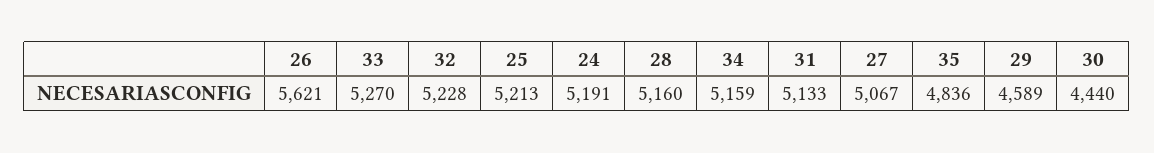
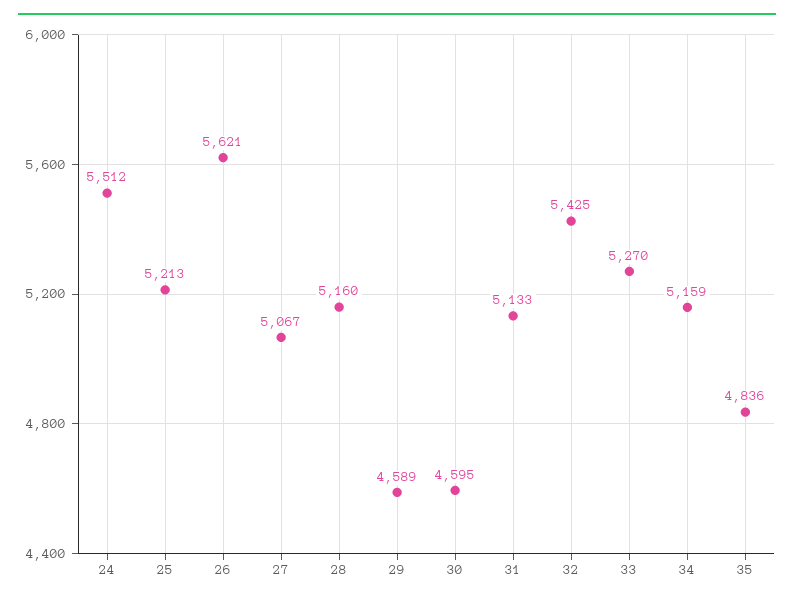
32: 5228 -> 5425
24: 5191 -> 5512
30: 4440 -> 4595

